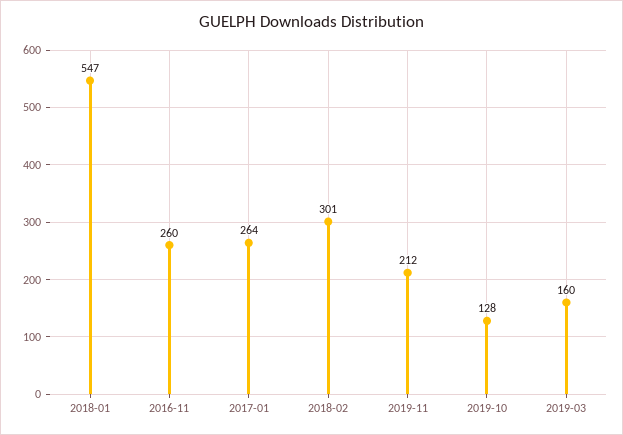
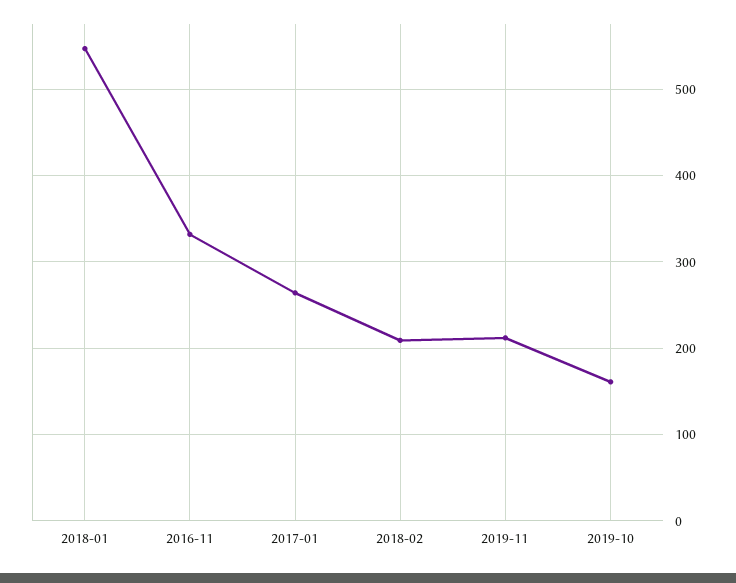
2016-11: 260 -> 330
2018-02: 301 -> 210
2019-10: 128 -> 160
2019-03: 160 -> none

